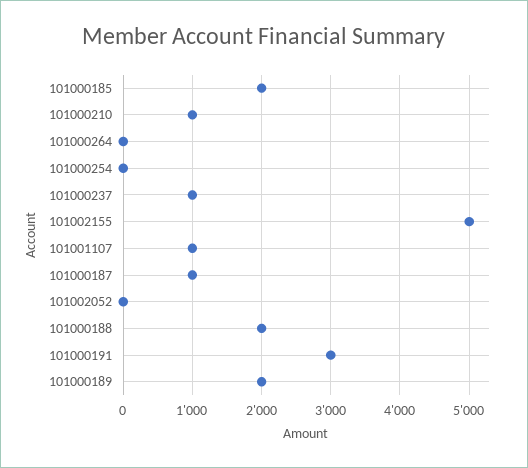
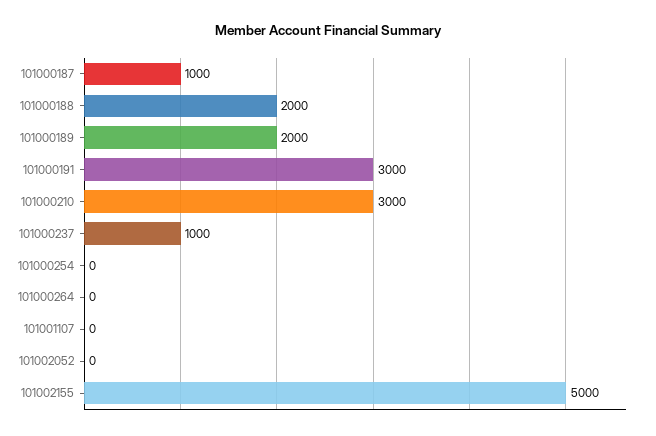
101000185: 2000 -> none
101000210: 1000 -> 3000
101001107: 1000 -> 0

